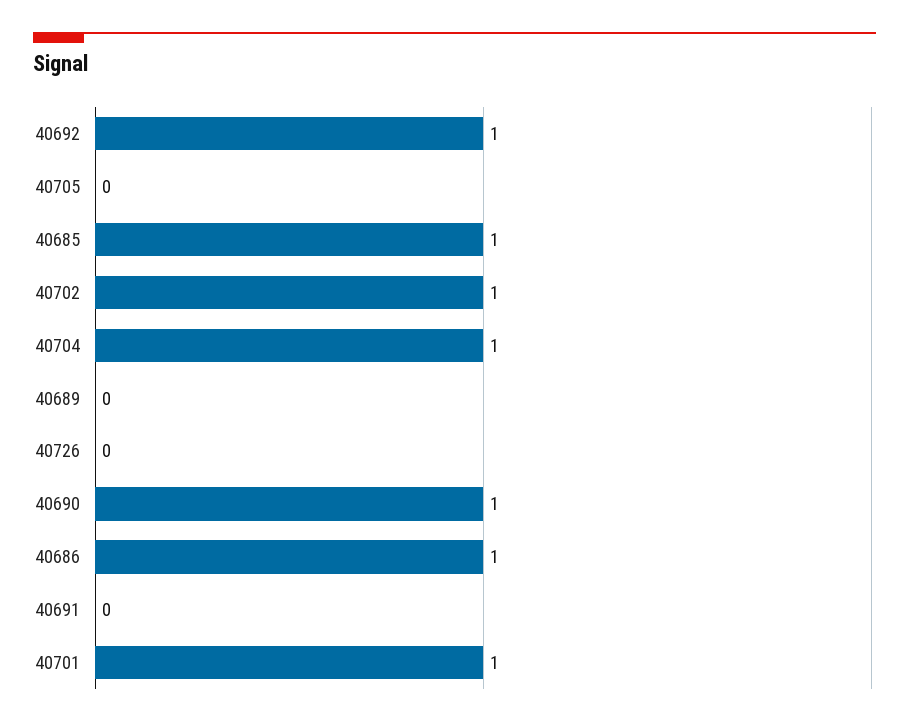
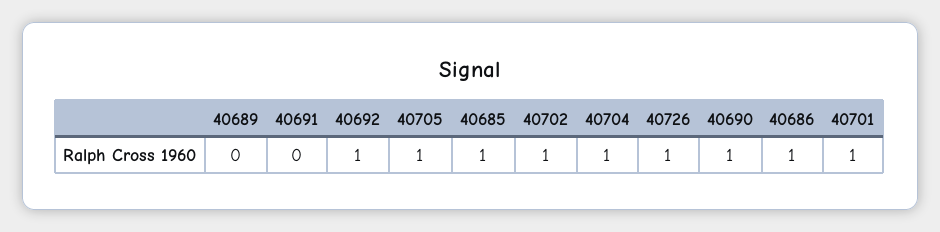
40705: 0 -> 1
40726: 0 -> 1

